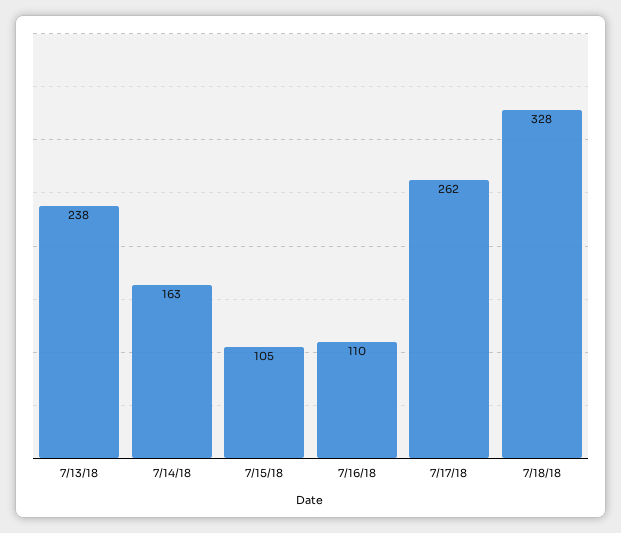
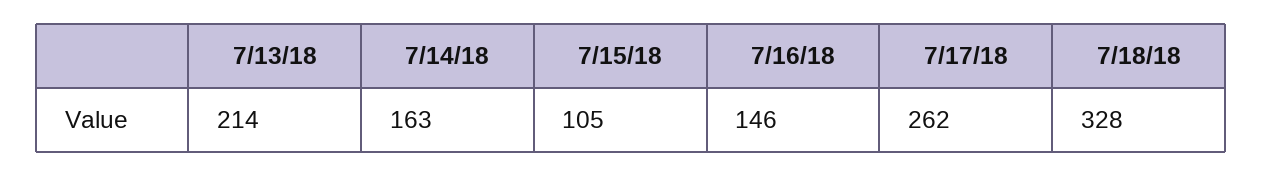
7/13/18: 238 -> 214
7/16/18: 110 -> 146

